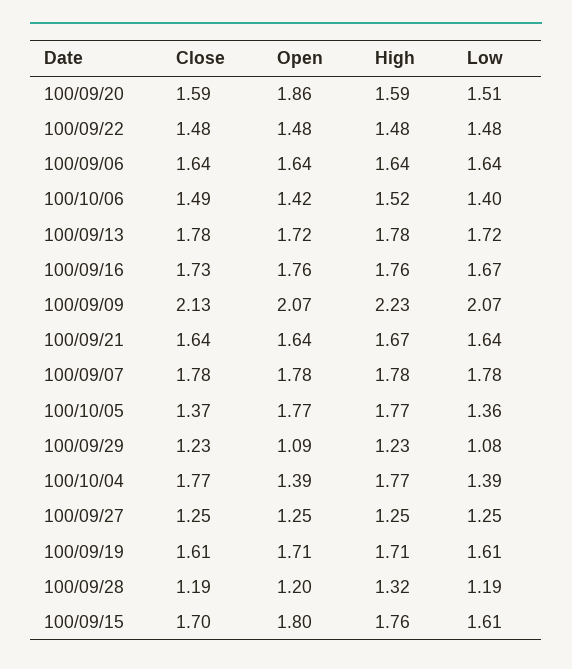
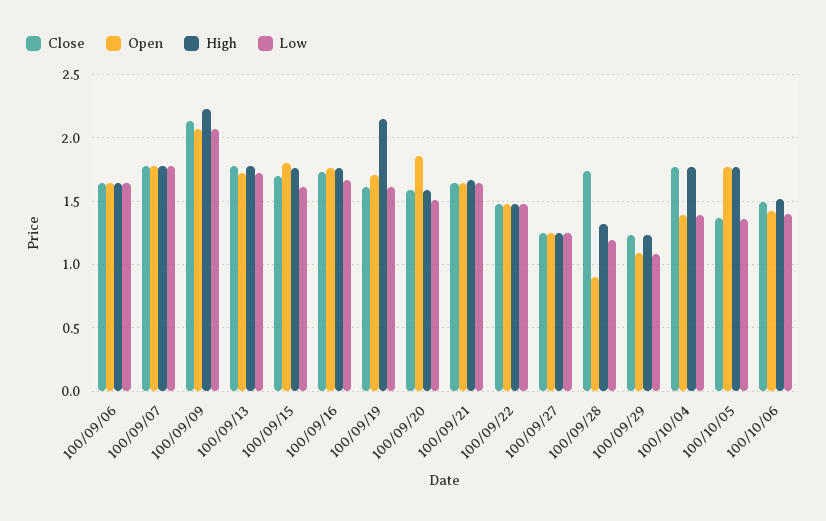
High, 100/09/19: 1.71 -> 2.15
Close, 100/09/28: 1.19 -> 1.75
Open, 100/09/28: 1.2 -> 0.9

